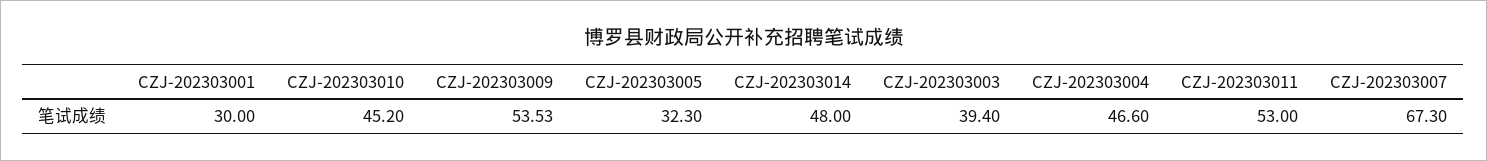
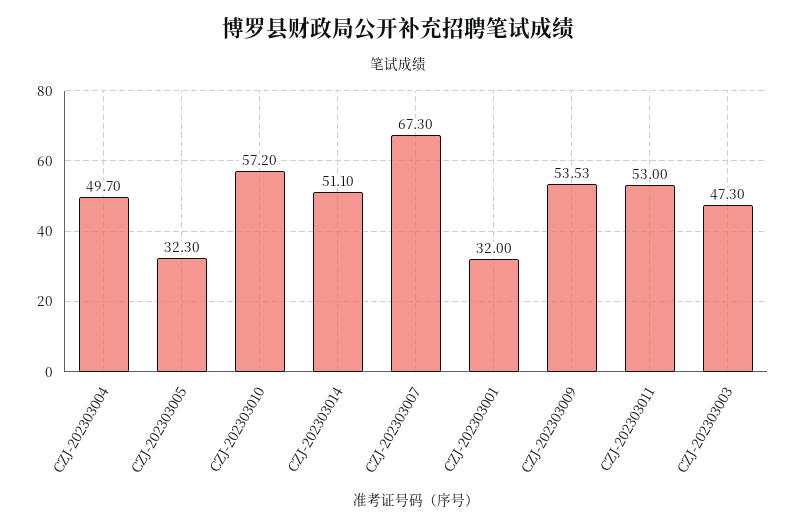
CZJ-202303001: 30 -> 32
CZJ-202303010: 45.2 -> 57.2
CZJ-202303014: 48 -> 51.1
CZJ-202303003: 39.4 -> 47.3
CZJ-202303004: 46.6 -> 49.7

